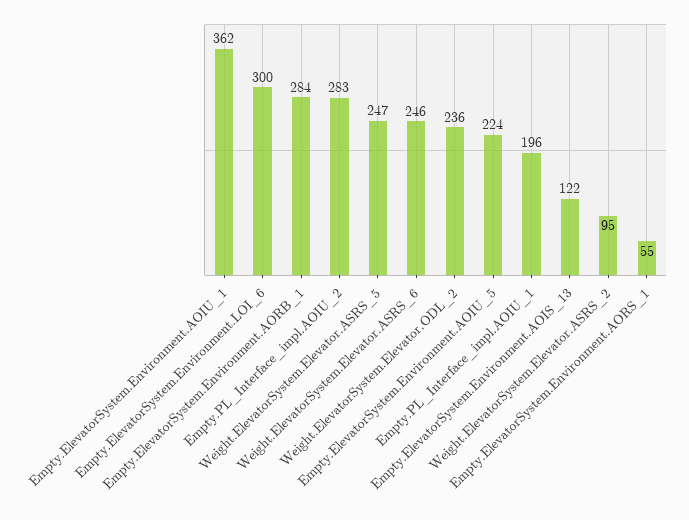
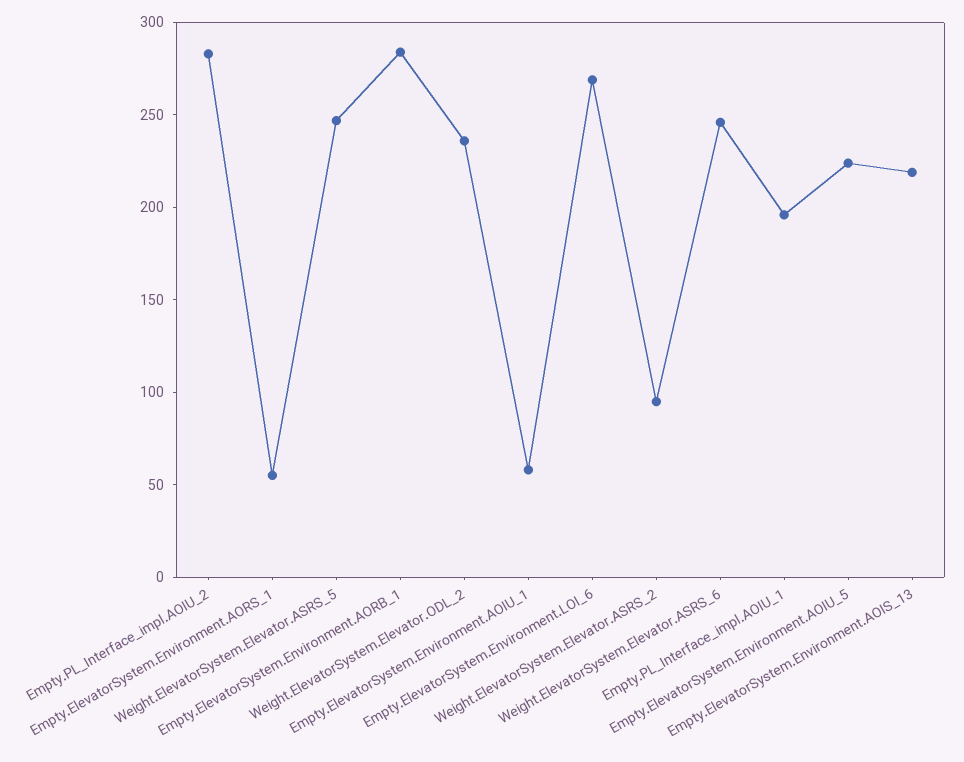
Empty.ElevatorSystem.Environment.AOIU_1: 362 -> 60
Empty.ElevatorSystem.Environment.LOI_6: 300 -> 270
Empty.ElevatorSystem.Environment.AOIS_13: 122 -> 220

